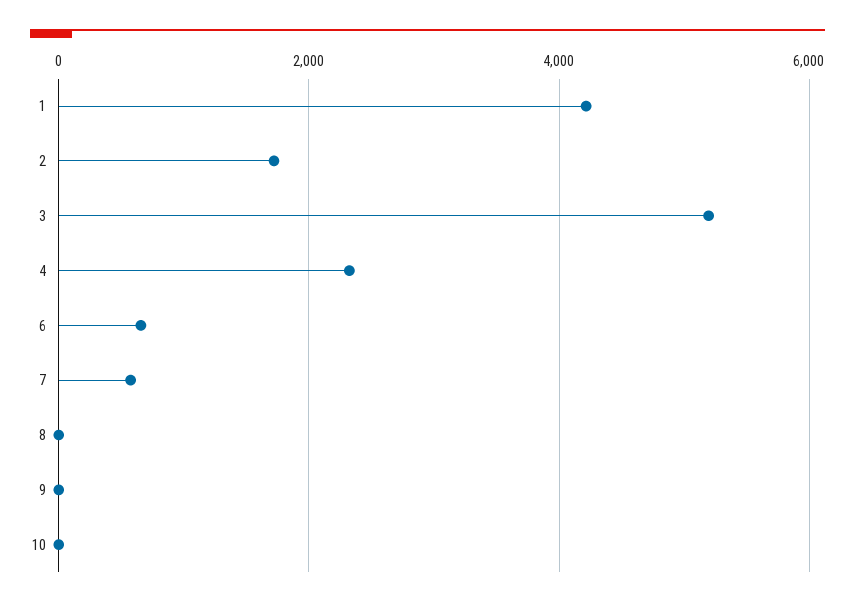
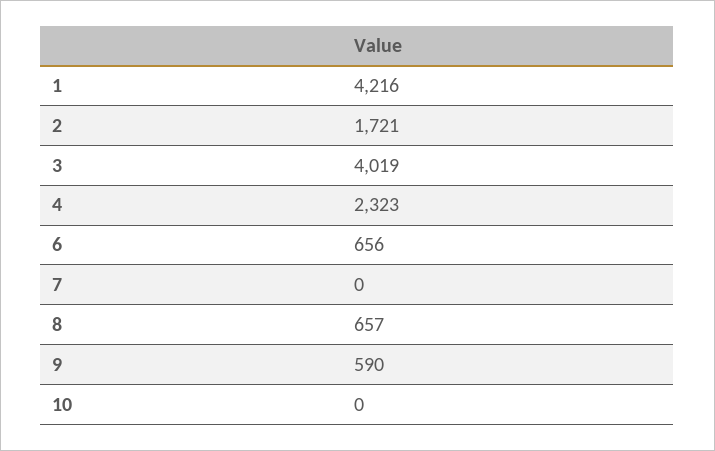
3: 5200 -> 4019
7: 600 -> 0
8: 0 -> 657
9: 0 -> 590

